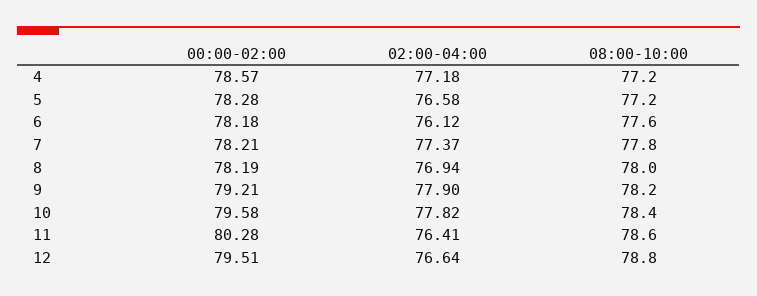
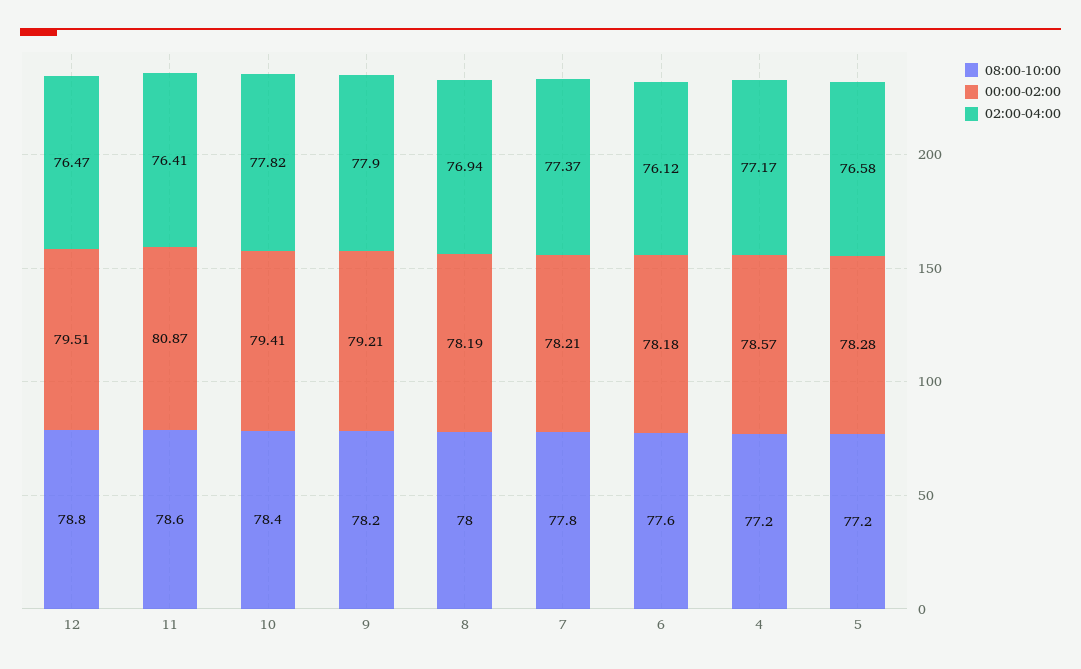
02:00-04:00, 4: 77.18 -> 77.17
00:00-02:00, 10: 79.58 -> 79.41
00:00-02:00, 11: 80.28 -> 80.87
02:00-04:00, 12: 76.64 -> 76.47

